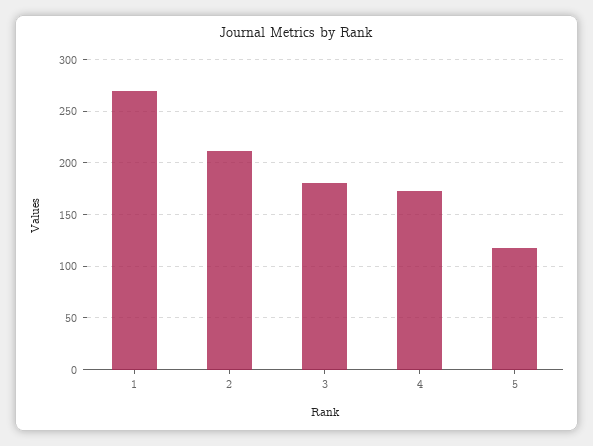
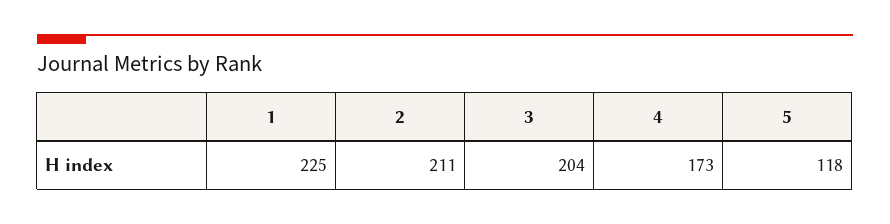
1: 270 -> 225
3: 180 -> 204

